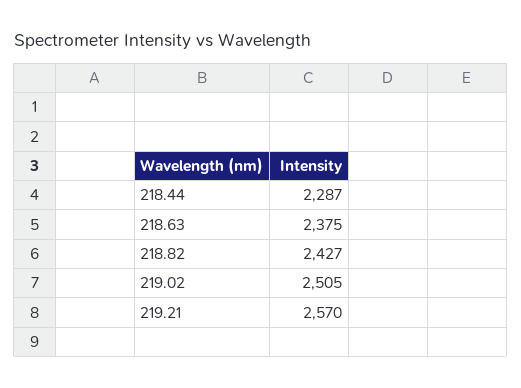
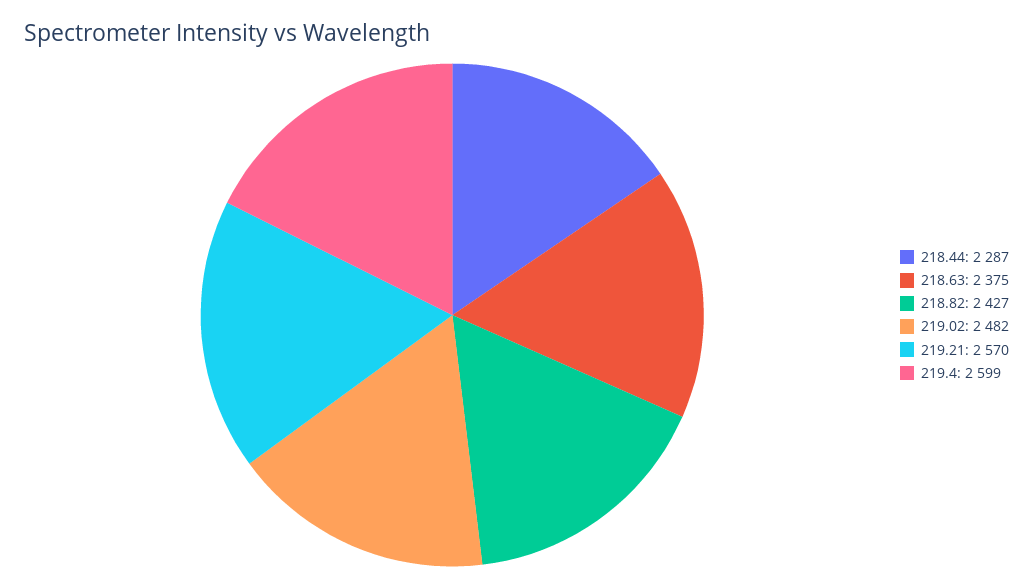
219.02: 2505 -> 2482
219.4: none -> 2599

